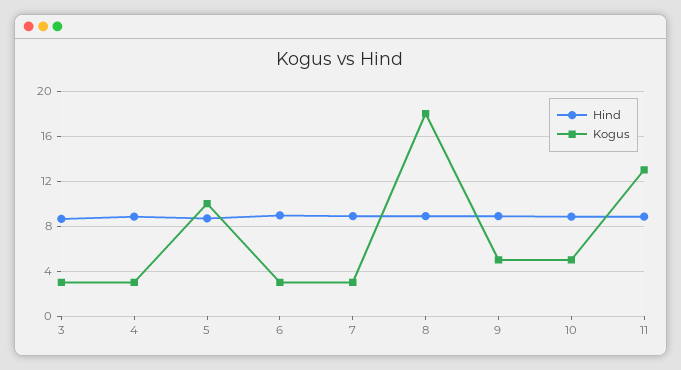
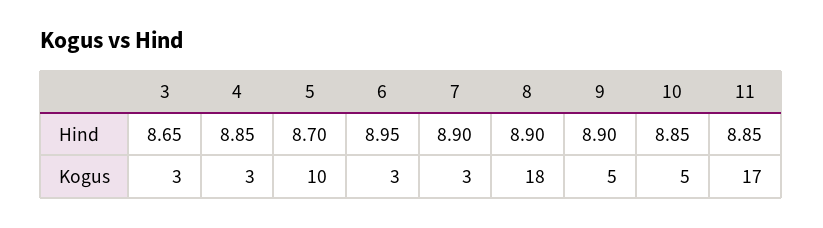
Kogus, 11: 13 -> 17

